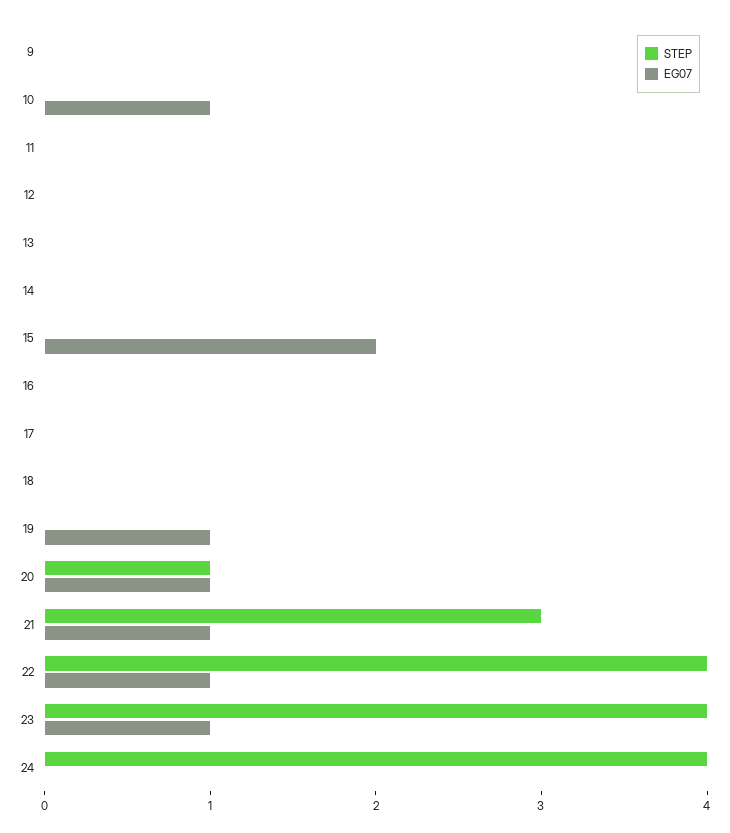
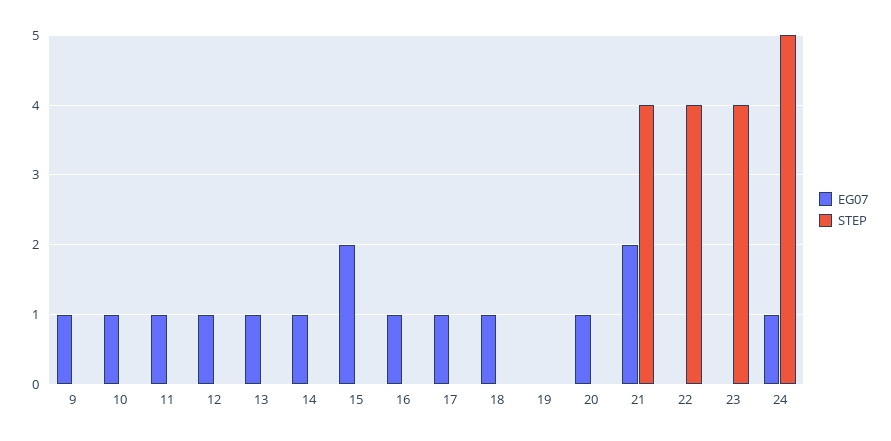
EG07, 9: 0 -> 1
EG07, 11: 0 -> 1
EG07, 12: 0 -> 1
EG07, 13: 0 -> 1
EG07, 14: 0 -> 1
EG07, 16: 0 -> 1
EG07, 17: 0 -> 1
EG07, 18: 0 -> 1
EG07, 19: 1 -> 0
STEP, 20: 1 -> 0
STEP, 21: 3 -> 4
EG07, 21: 1 -> 2
EG07, 22: 1 -> 0
EG07, 23: 1 -> 0
STEP, 24: 4 -> 5
EG07, 24: 0 -> 1

